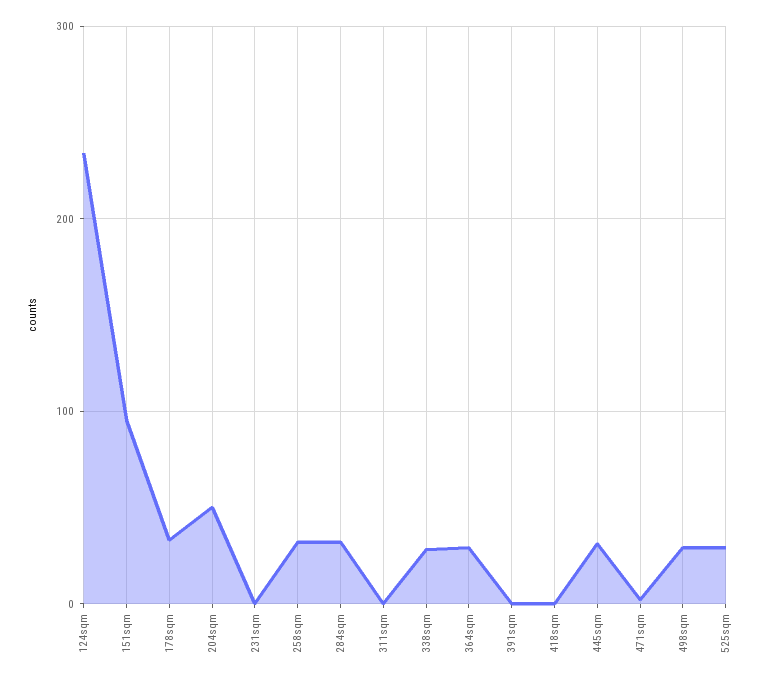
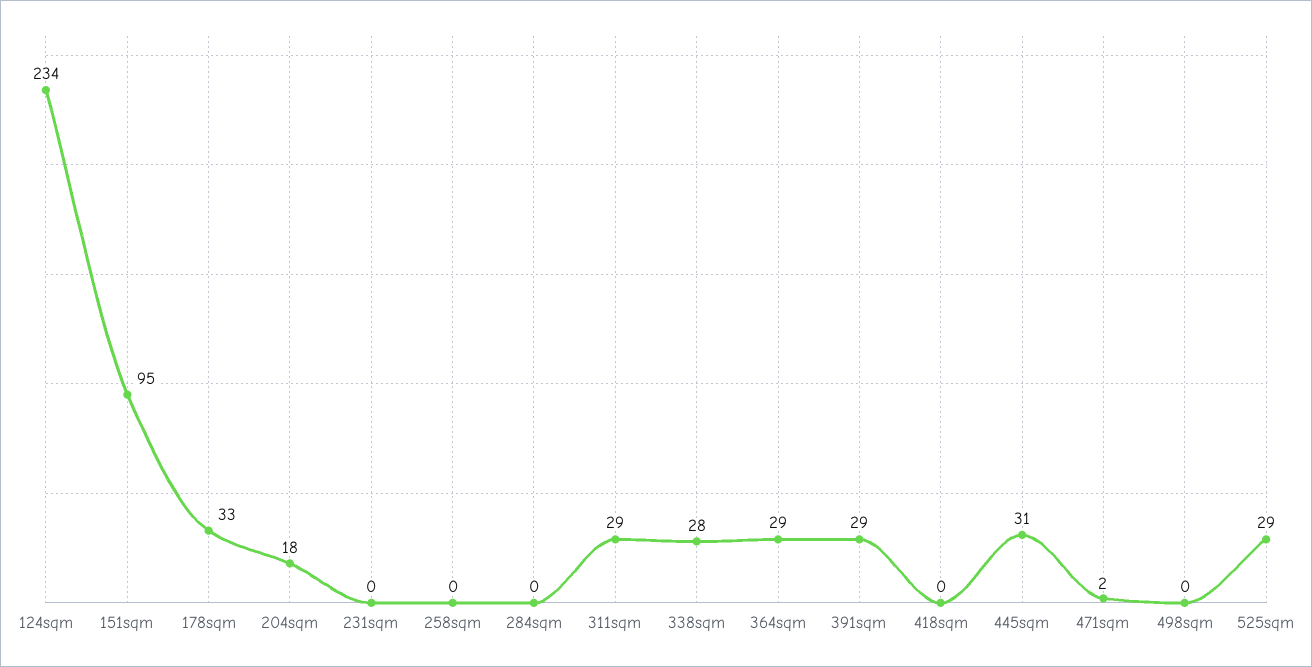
204sqm: 50 -> 18
258sqm: 30 -> 0
284sqm: 30 -> 0
311sqm: 0 -> 29
391sqm: 0 -> 29
498sqm: 30 -> 0

